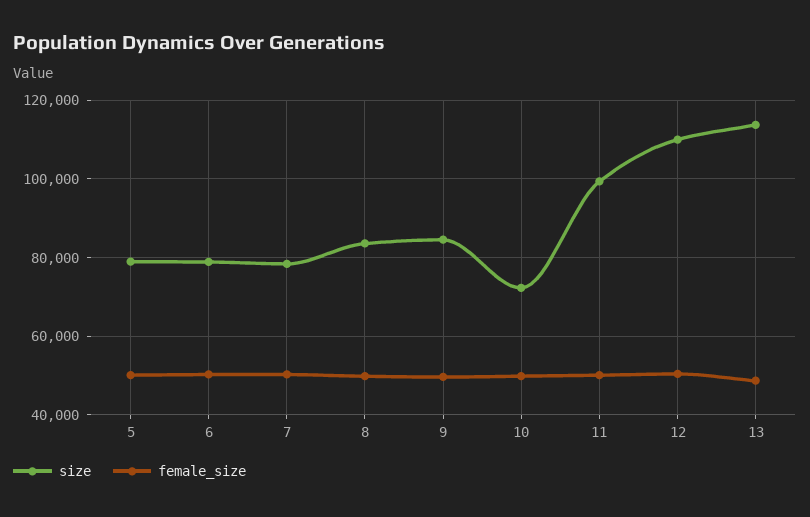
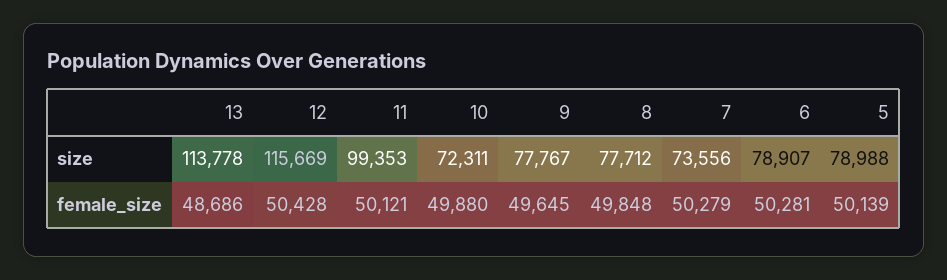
size, 7: 78000 -> 73556
size, 8: 84000 -> 77712
size, 9: 84000 -> 77767
size, 12: 110000 -> 115669

